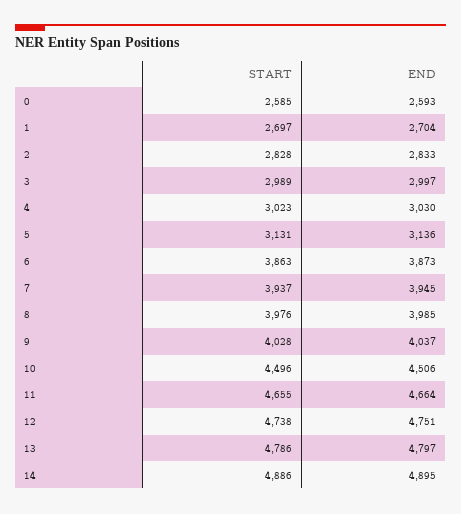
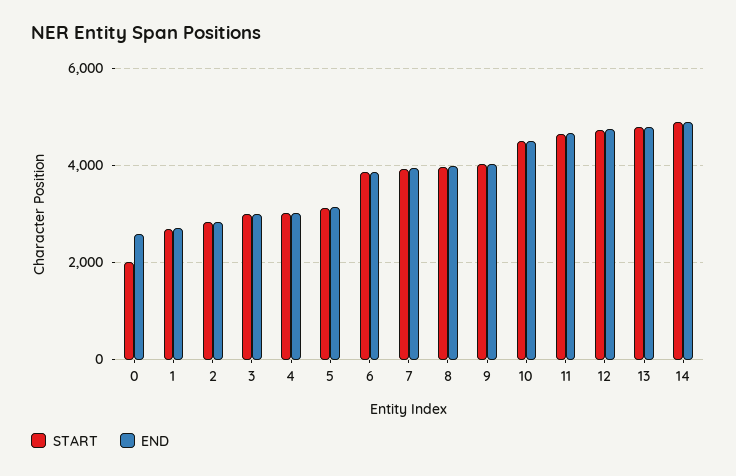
START, 0: 2585 -> 2000

